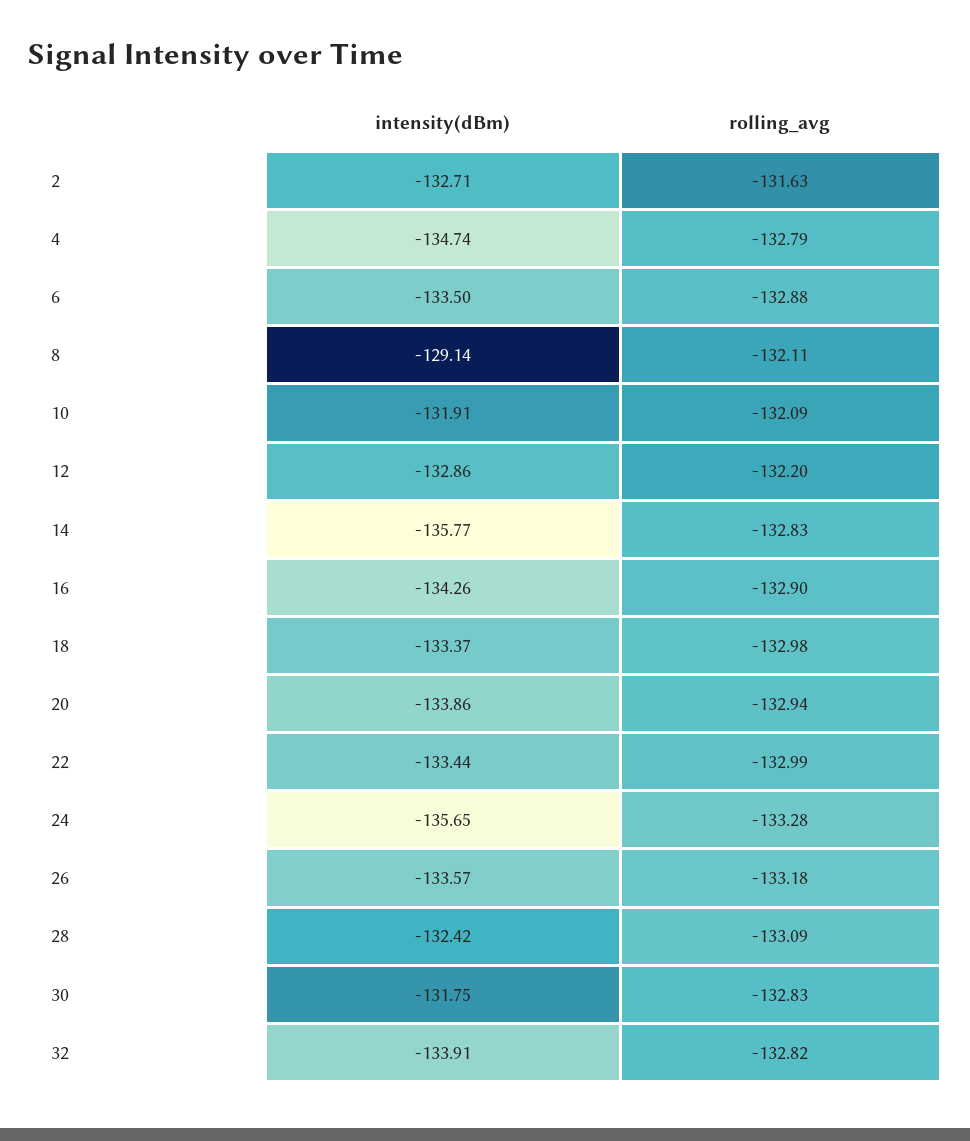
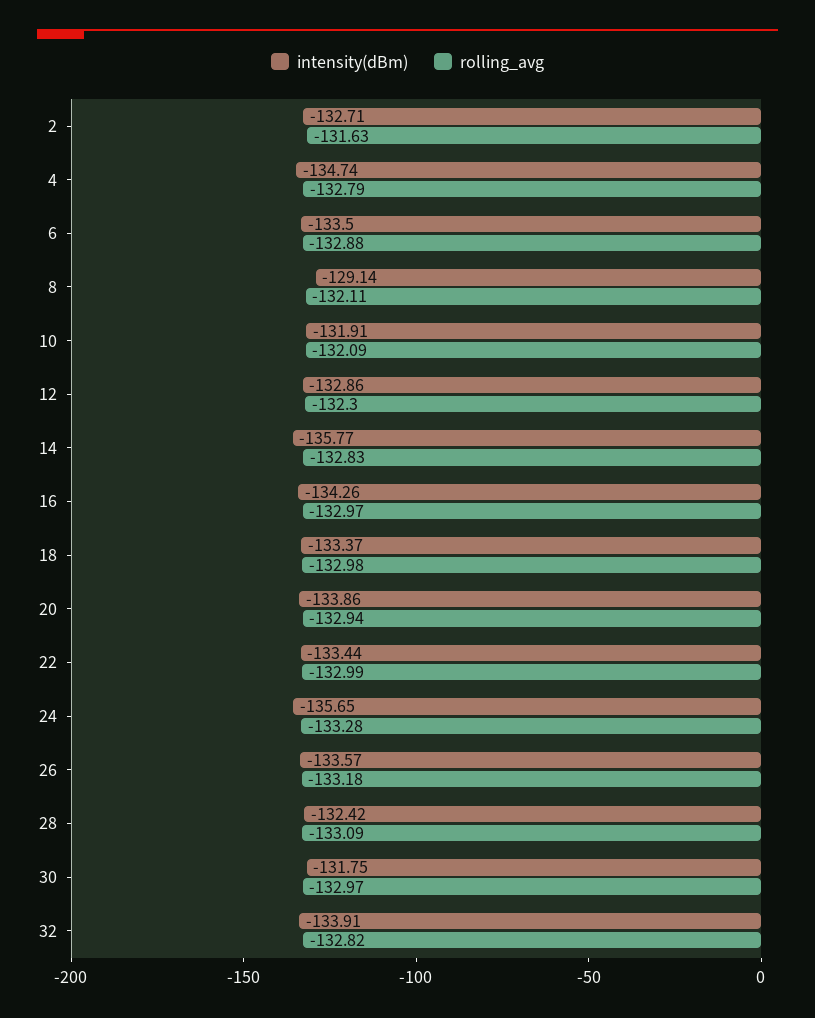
rolling_avg, 12: -132.2 -> -132.3
rolling_avg, 16: -132.9 -> -132.97
rolling_avg, 30: -132.83 -> -132.97

